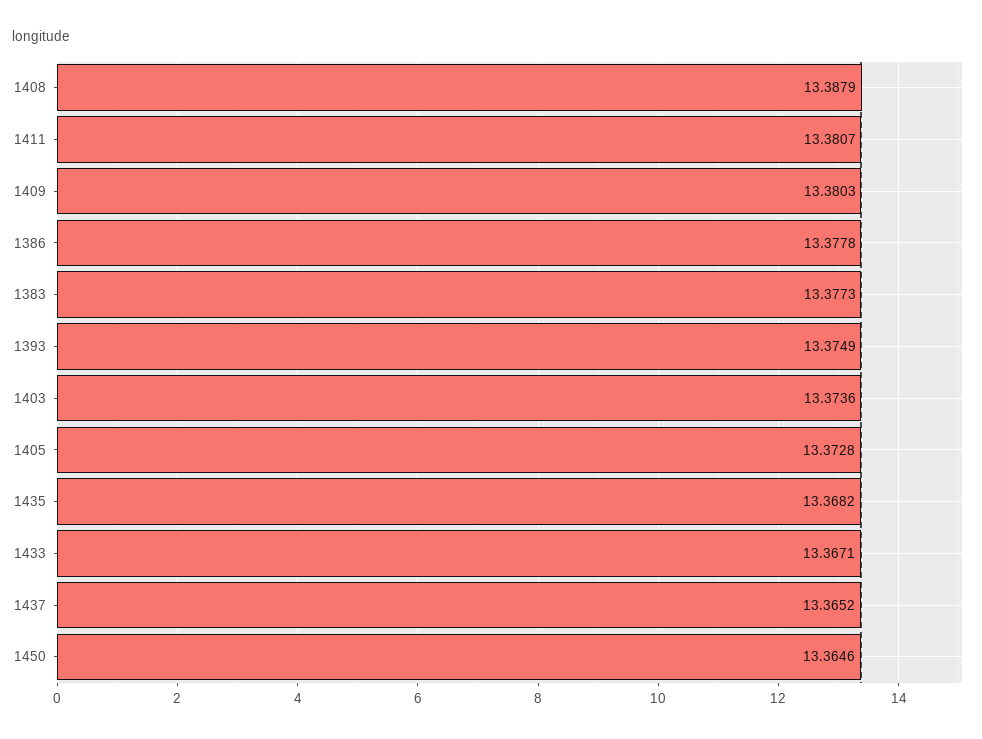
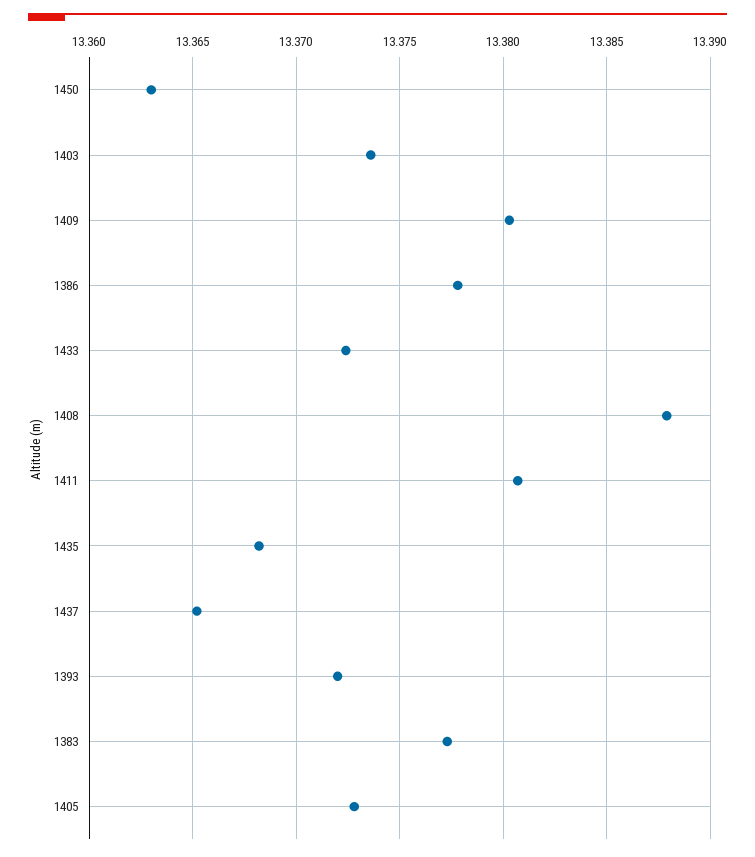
1393: 13.3749 -> 13.372
1433: 13.3671 -> 13.3725
1450: 13.3646 -> 13.363

